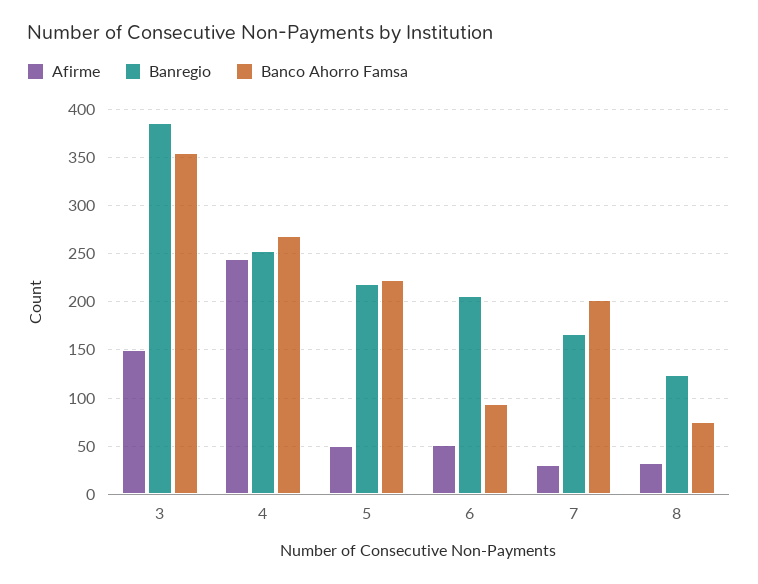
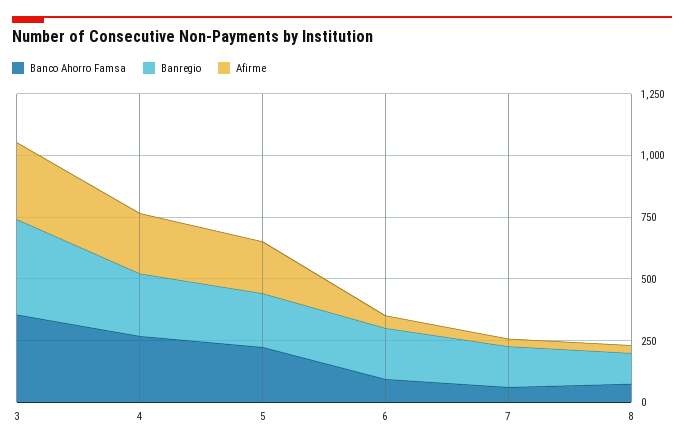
Afirme, 3: 150 -> 300
Afirme, 5: 50 -> 200
Banco Ahorro Famsa, 7: 200 -> 50

